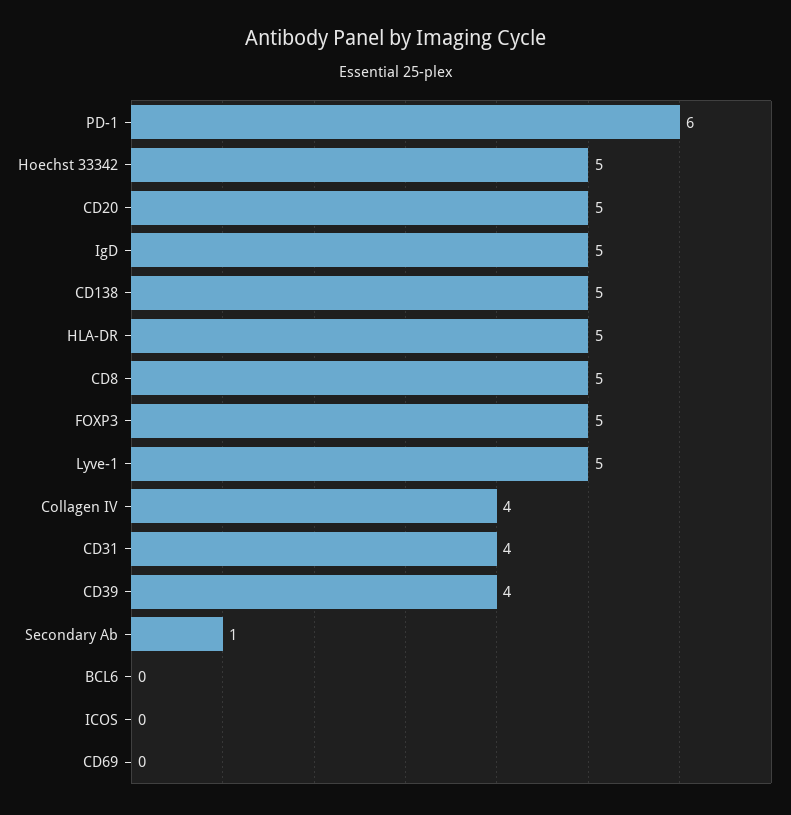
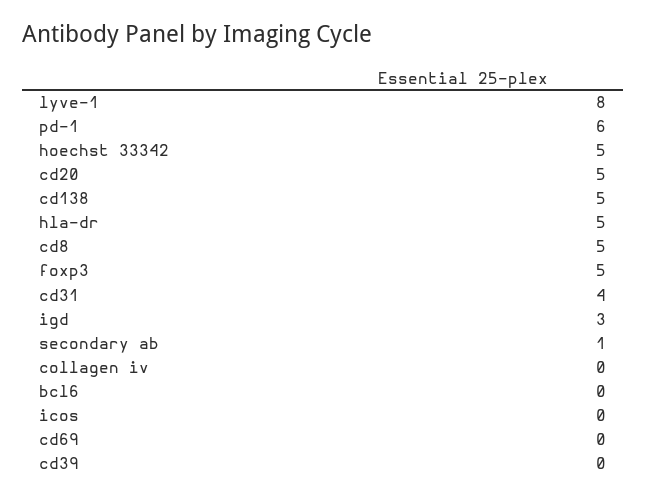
IgD: 5 -> 3
Lyve-1: 5 -> 8
Collagen IV: 4 -> 0
CD39: 4 -> 0

